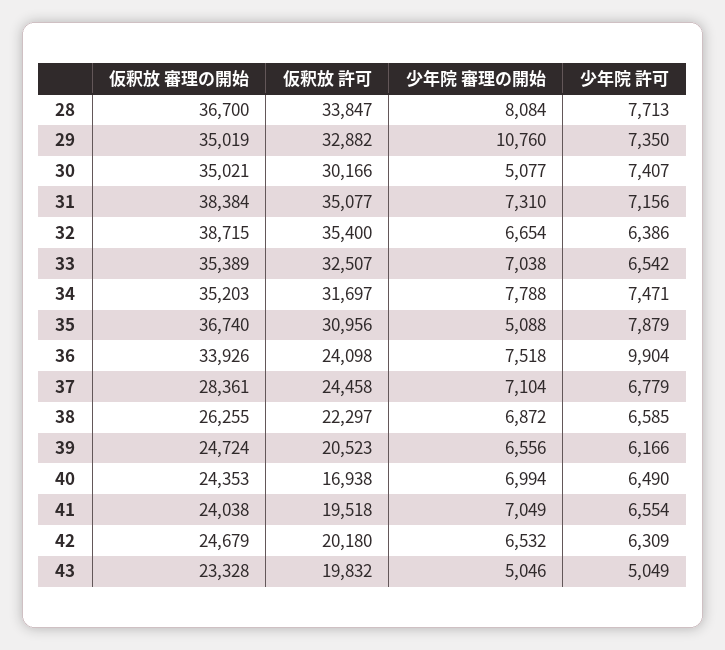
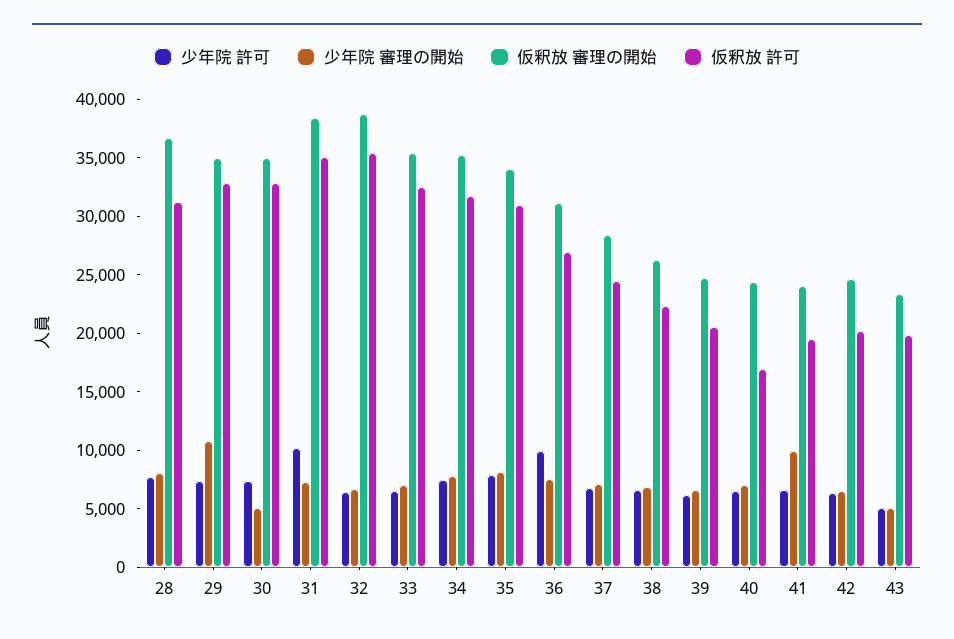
仮釈放 許可, 28: 33847 -> 31000
仮釈放 許可, 30: 30166 -> 33000
少年院 許可, 31: 7156 -> 10000
仮釈放 審理の開始, 35: 36740 -> 34000
少年院 審理の開始, 35: 5088 -> 8000
仮釈放 審理の開始, 36: 33926 -> 31000
仮釈放 許可, 36: 24098 -> 27000
少年院 審理の開始, 41: 7049 -> 10000

